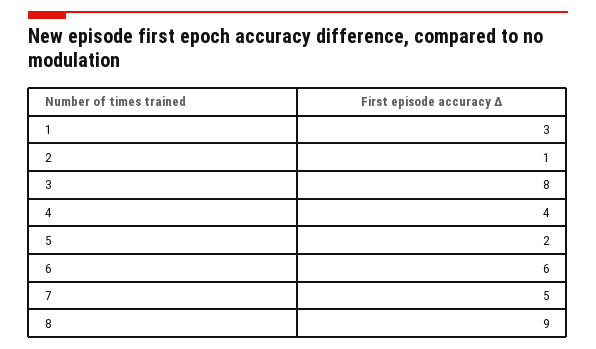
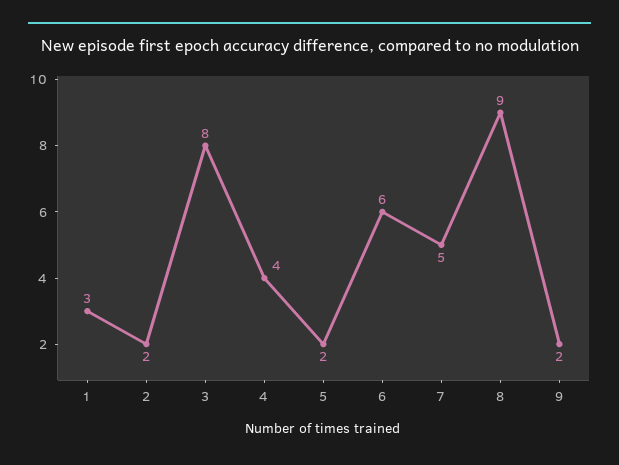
2: 1 -> 2
9: none -> 2

